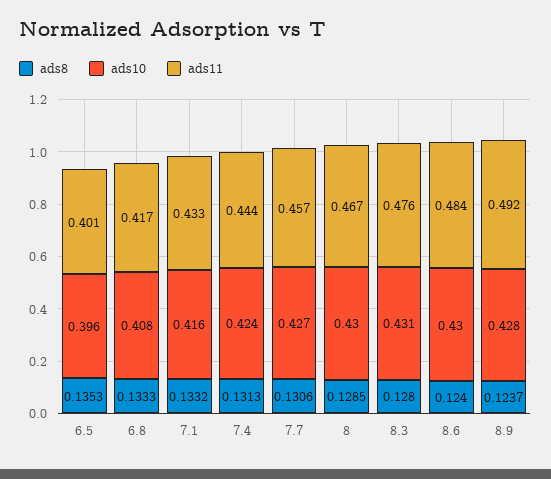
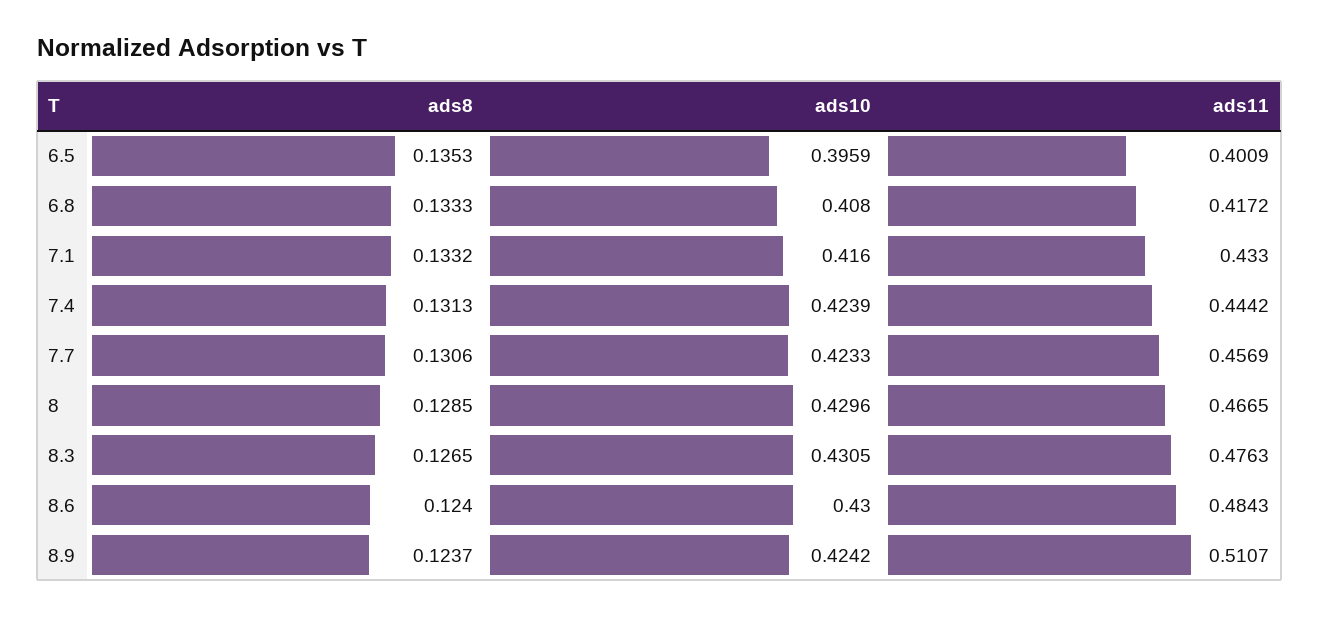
ads10, 7.7: 0.427 -> 0.4233
ads8, 8.3: 0.128 -> 0.1265
ads10, 8.9: 0.428 -> 0.4242
ads11, 8.9: 0.492 -> 0.5107

